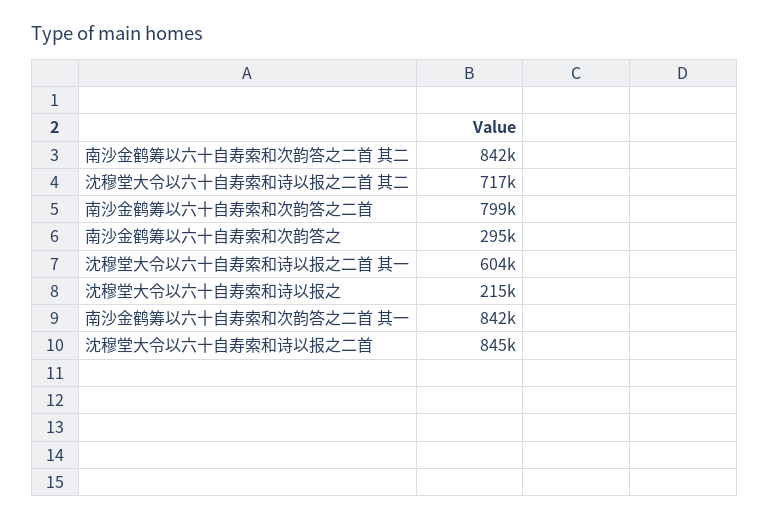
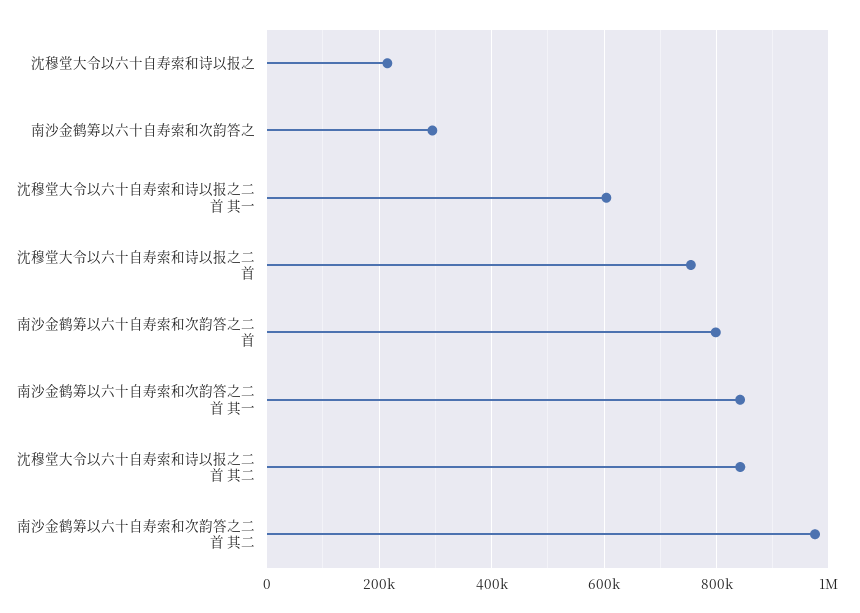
南沙金鹤筹以六十自寿索和次韵答之二首 其二: 842000 -> 980000
沈穆堂大令以六十自寿索和诗以报之二首 其二: 717000 -> 840000
沈穆堂大令以六十自寿索和诗以报之二首: 845000 -> 760000

